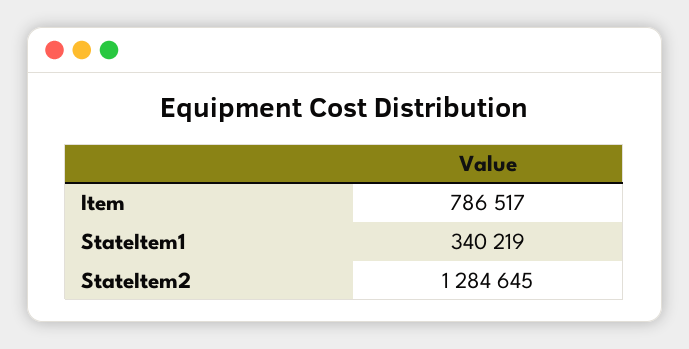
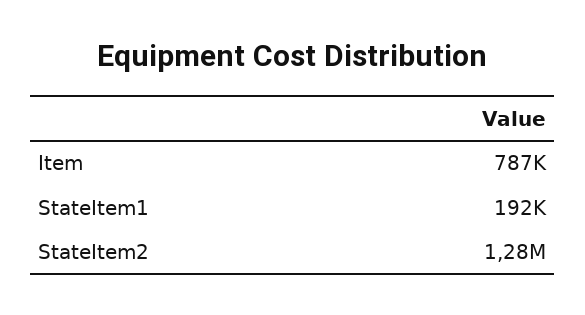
StateItem1: 340219 -> 192000

